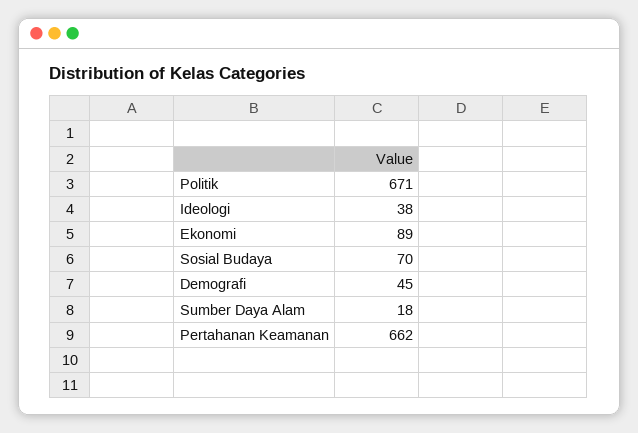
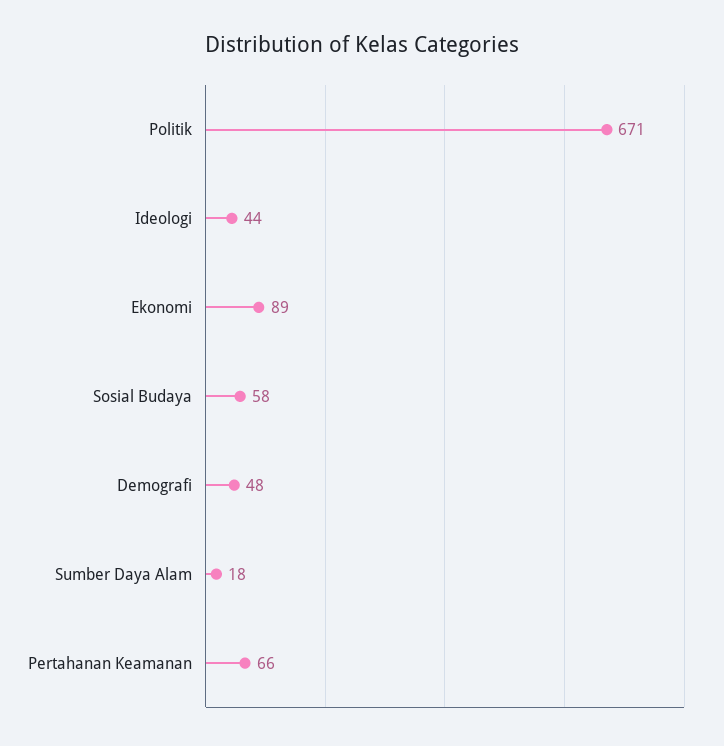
Ideologi: 38 -> 44
Sosial Budaya: 70 -> 58
Demografi: 45 -> 48
Pertahanan Keamanan: 662 -> 66

